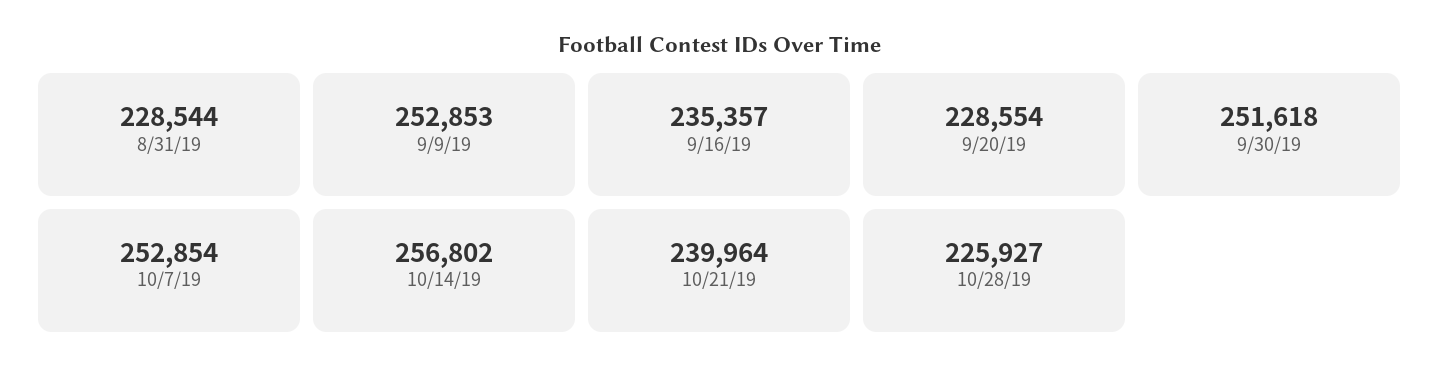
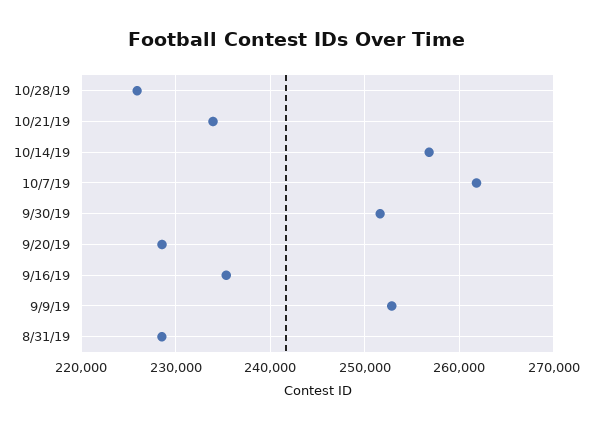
10/7/19: 252854 -> 262000
10/21/19: 239964 -> 234000

